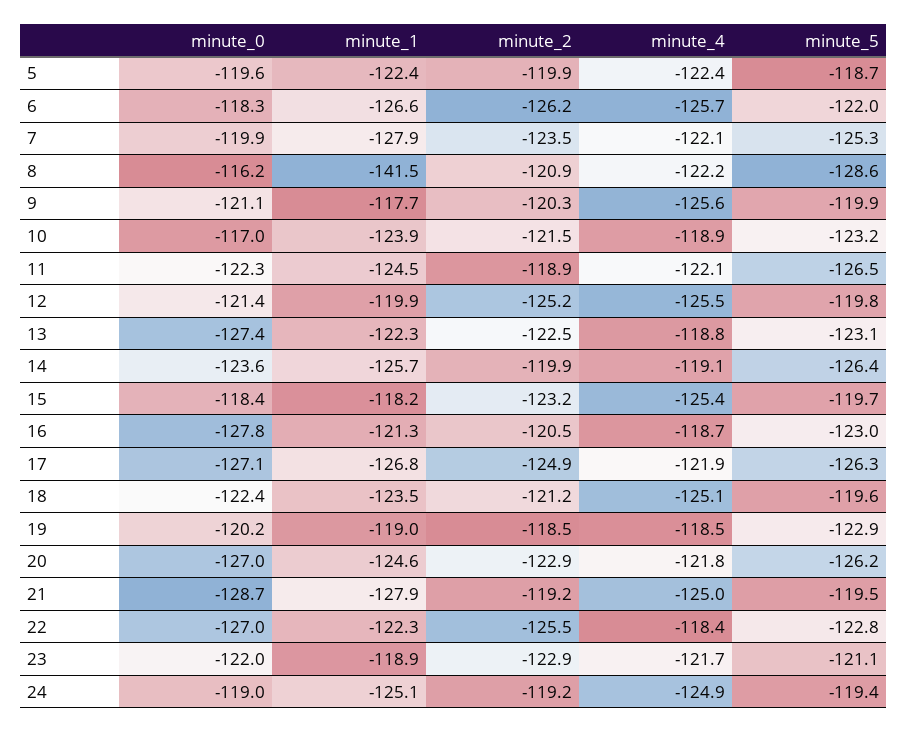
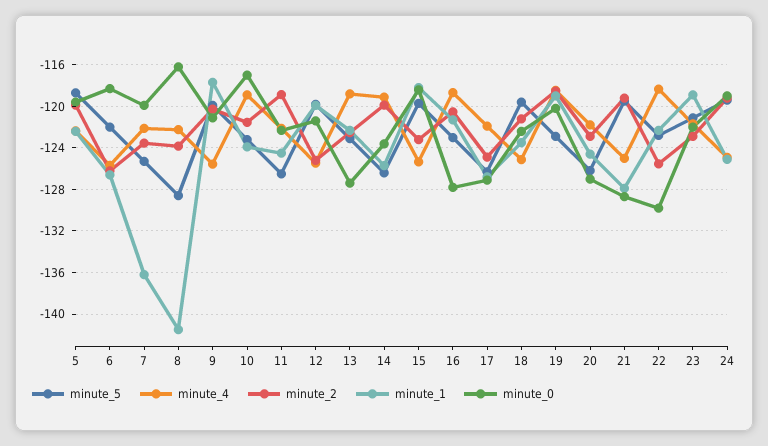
minute_1, 7: -127.9 -> -136
minute_2, 8: -120.9 -> -124
minute_0, 22: -127 -> -130

